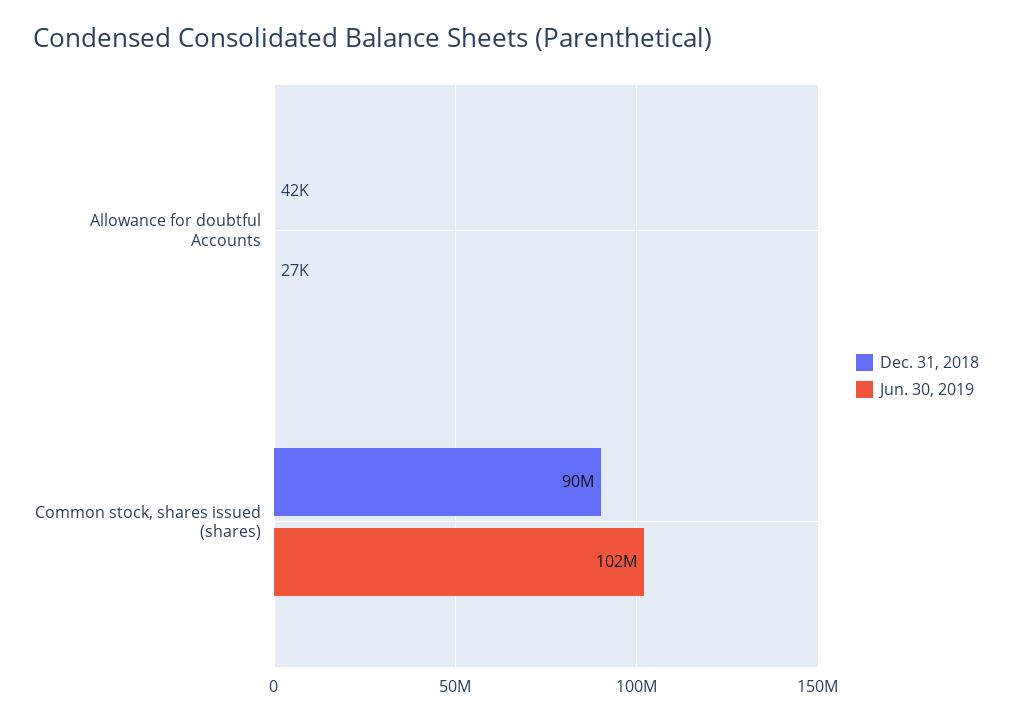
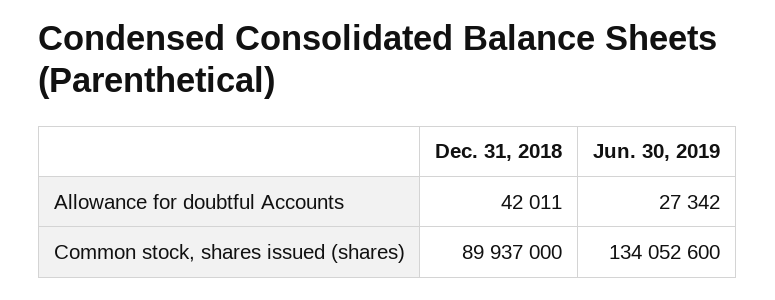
Jun. 30, 2019, Common stock, shares issued (shares): 102000000 -> 134052600

